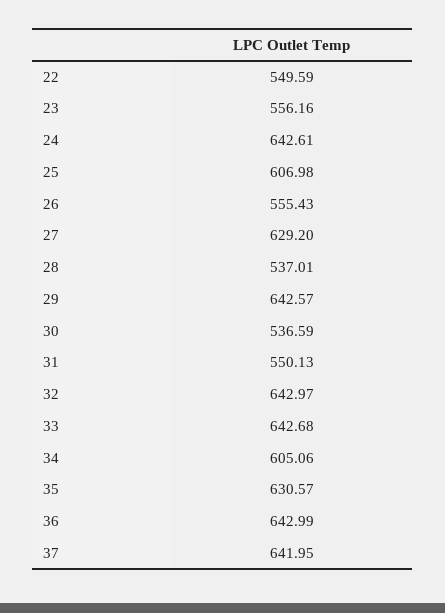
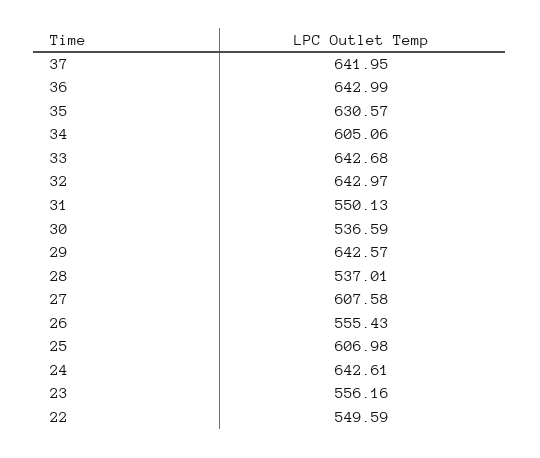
27: 629.2 -> 607.58

